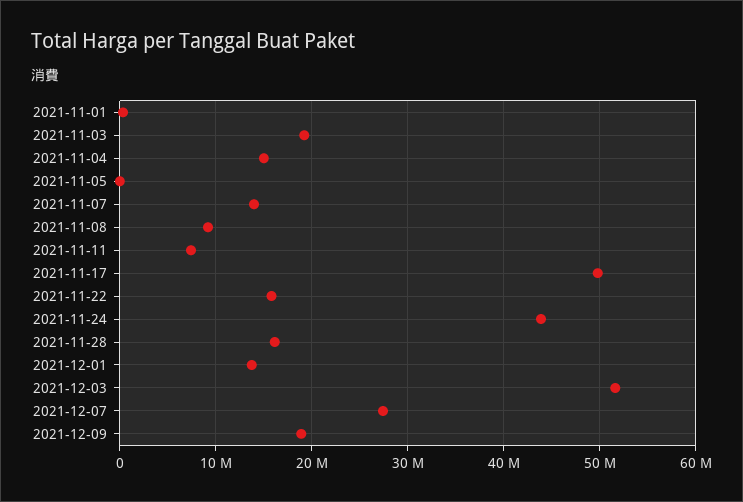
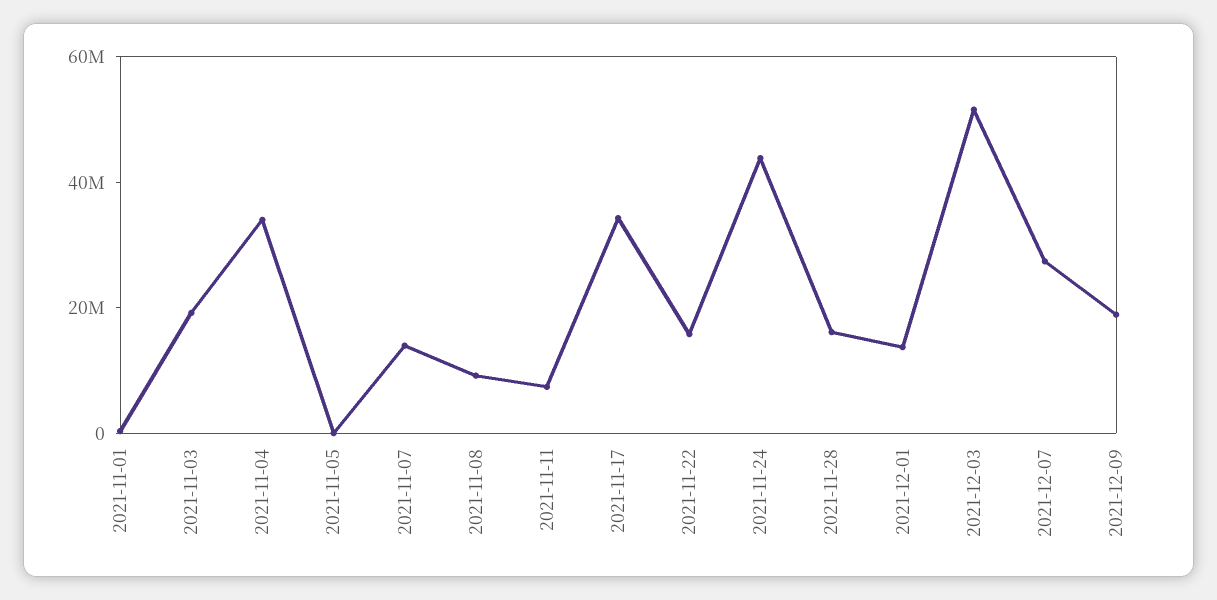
2021-11-04: 15000000 -> 35000000
2021-11-17: 50000000 -> 35000000

